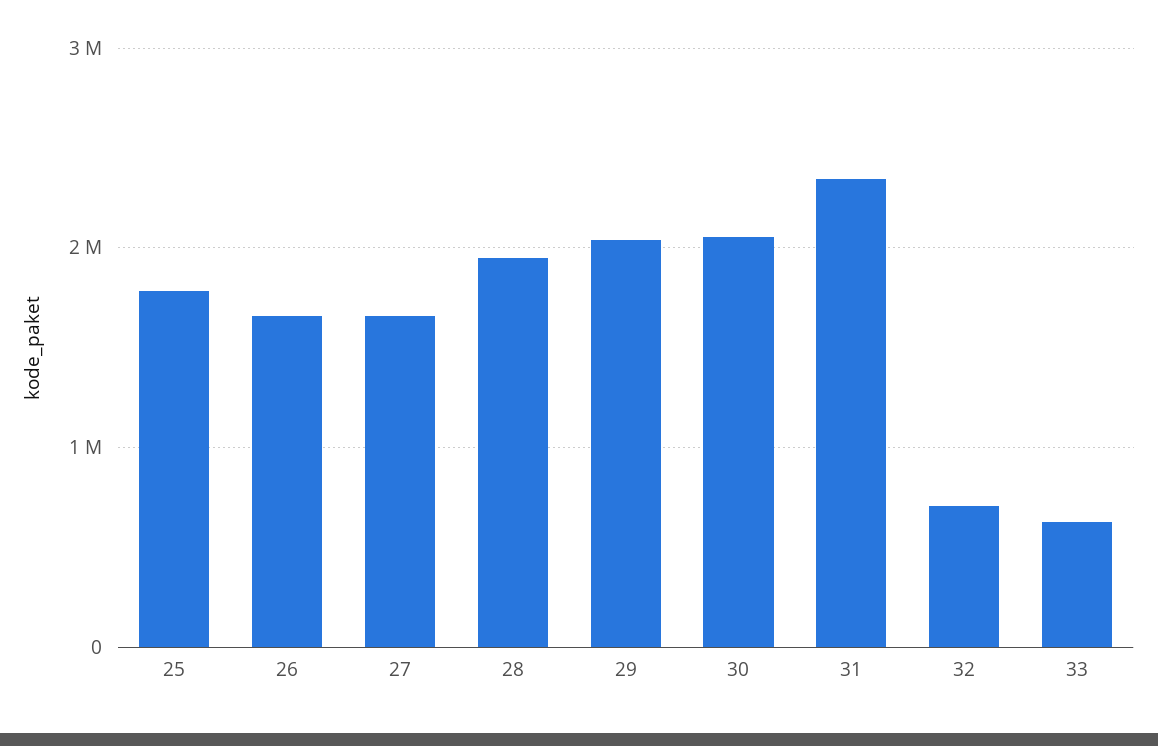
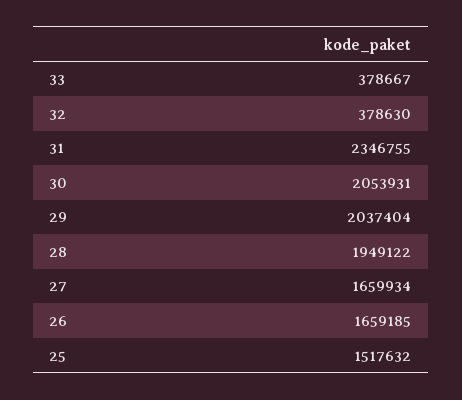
25: 1800000 -> 1517632
32: 700000 -> 378630
33: 600000 -> 378667

